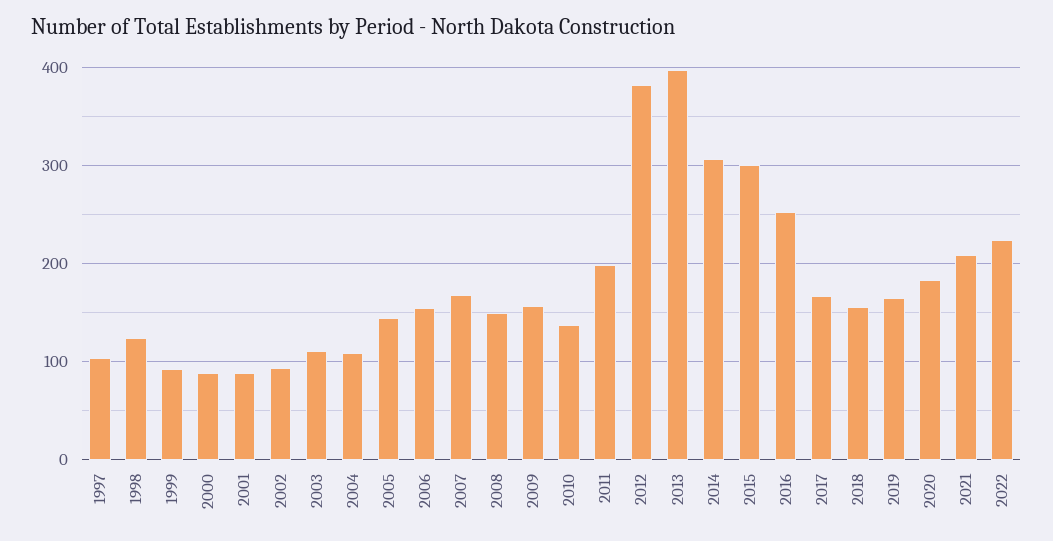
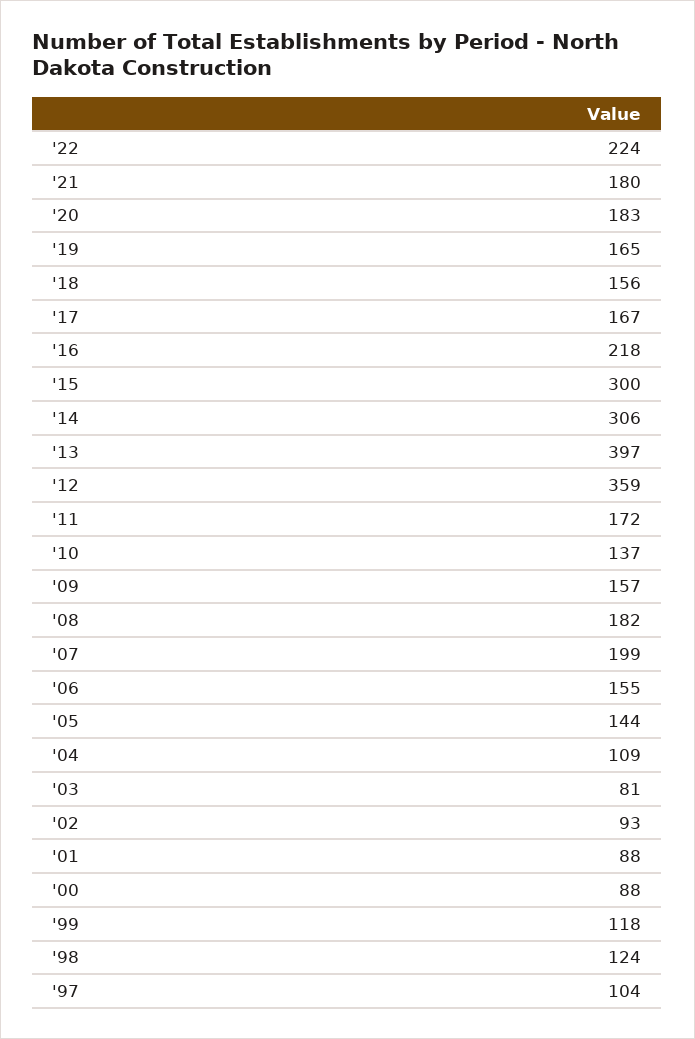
1999: 90 -> 118
2003: 110 -> 81
2007: 170 -> 199
2008: 150 -> 182
2011: 200 -> 172
2012: 380 -> 359
2016: 250 -> 218
2021: 210 -> 180

